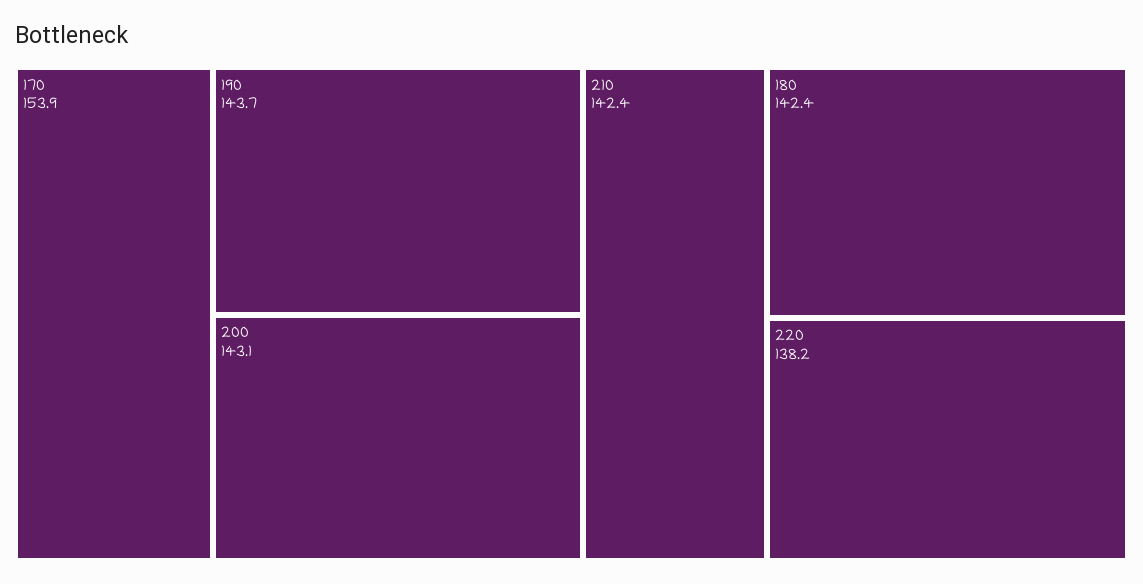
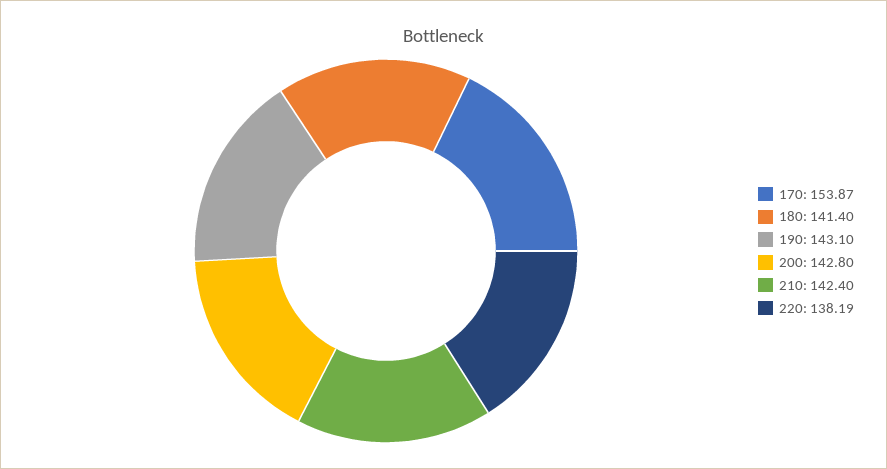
190: 143.7 -> 143.1
200: 143.1 -> 142.8
180: 142.4 -> 141.4

